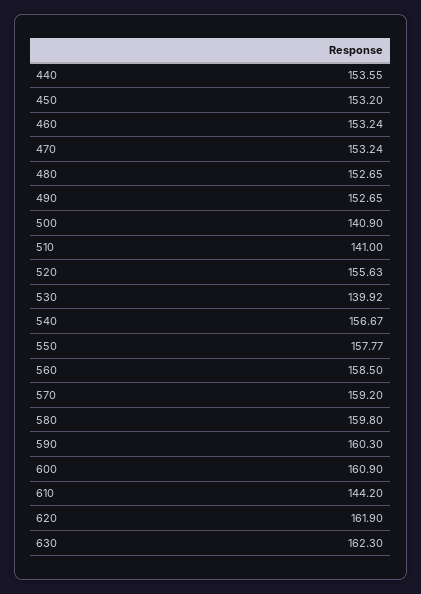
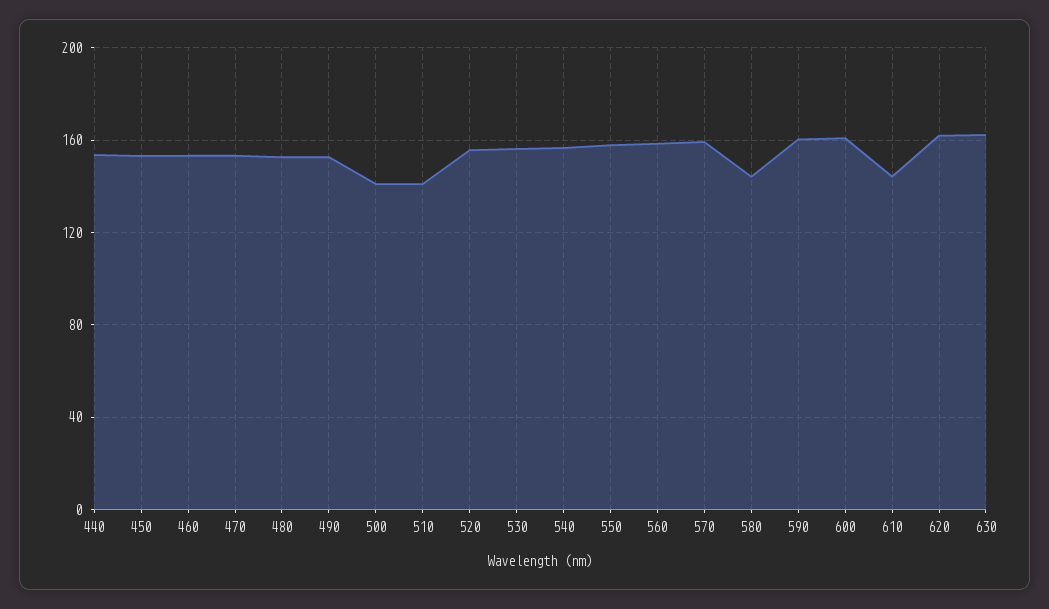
530: 139.92 -> 155
580: 159.8 -> 145

